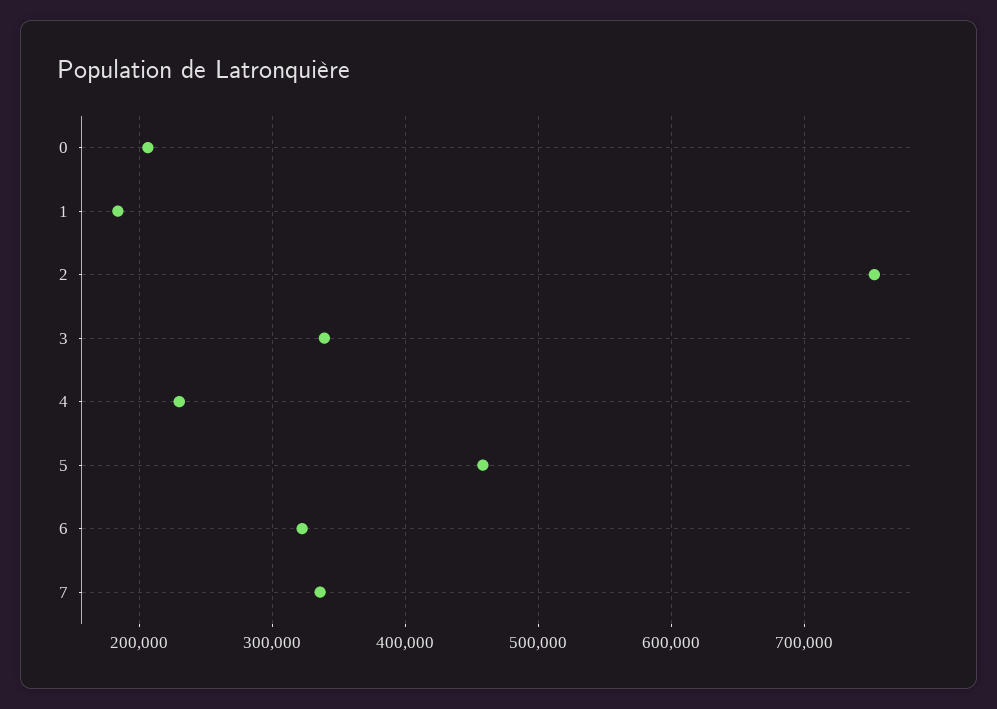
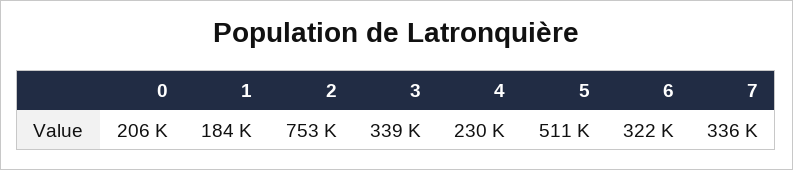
5: 460000 -> 511000

